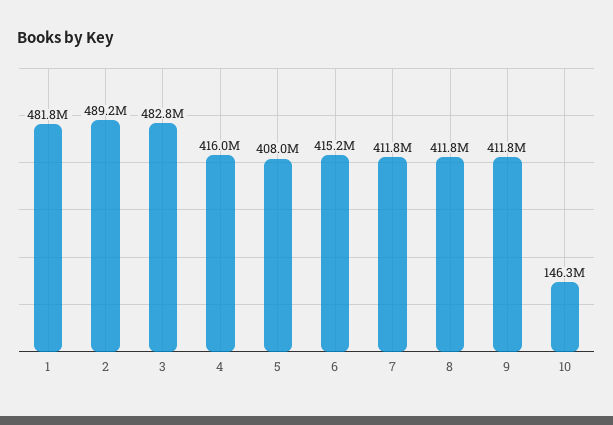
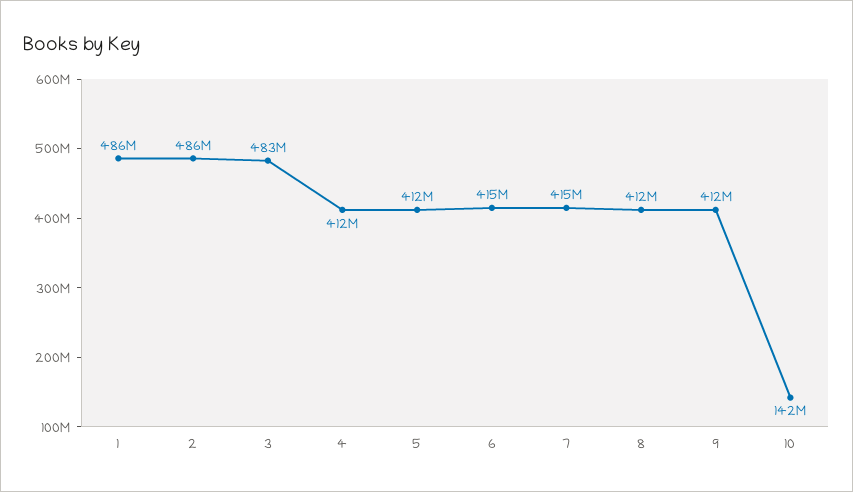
1: 481800000 -> 486000000
2: 489200000 -> 486000000
4: 416000000 -> 412000000
5: 408000000 -> 412000000
7: 411800000 -> 415000000
10: 146300000 -> 142000000

